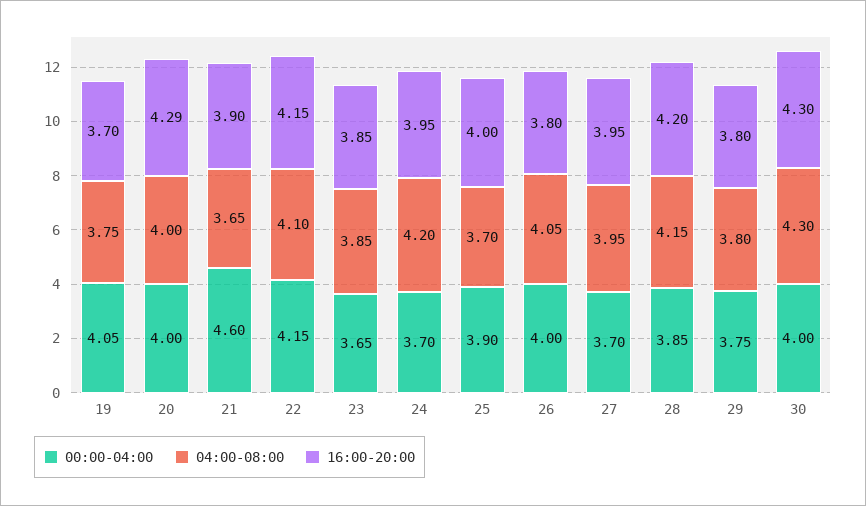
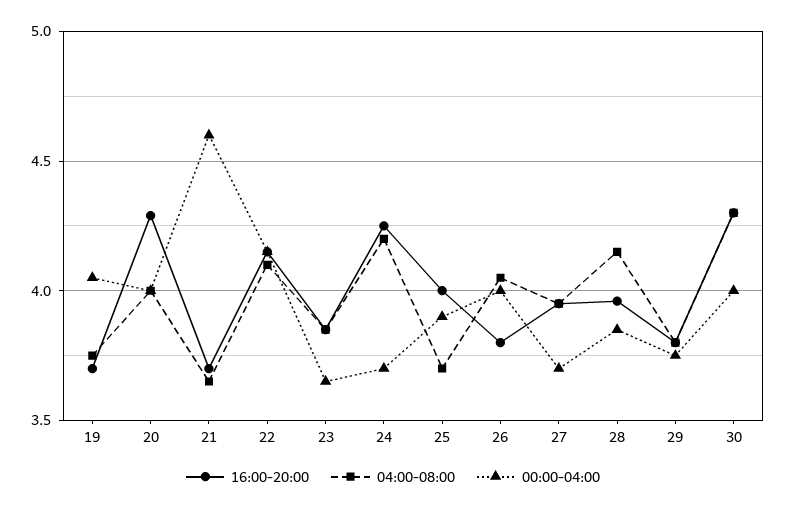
16:00-20:00, 21: 3.9 -> 3.7
16:00-20:00, 24: 3.95 -> 4.25
16:00-20:00, 28: 4.2 -> 3.95

